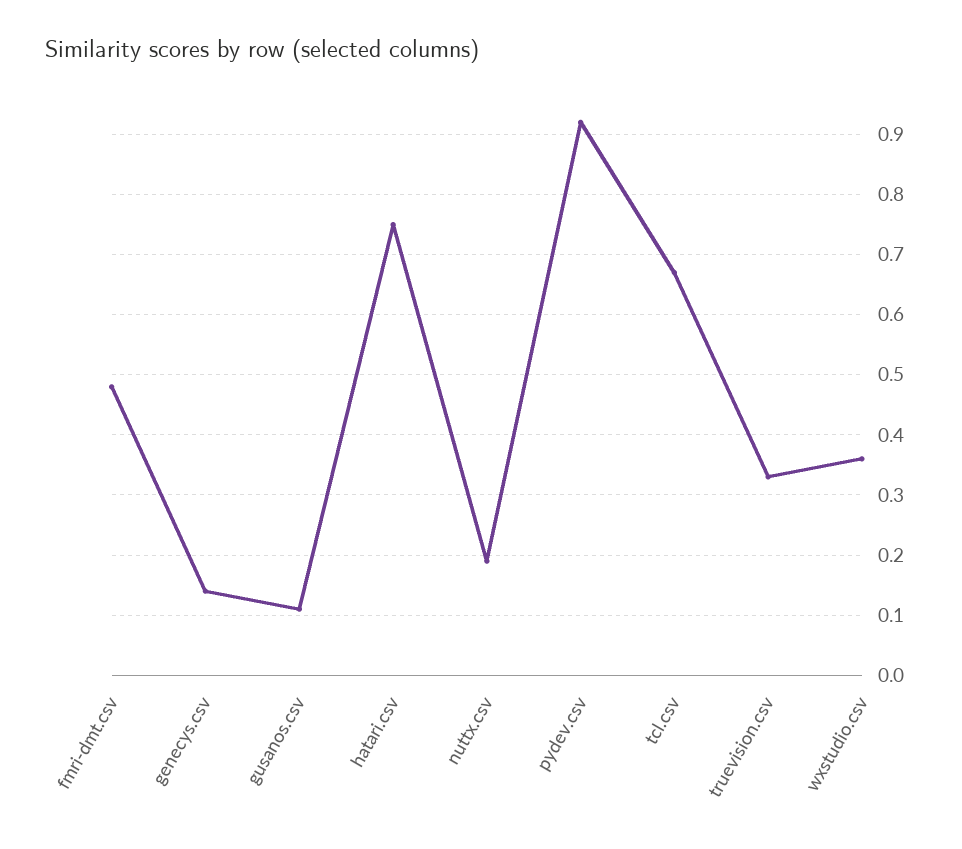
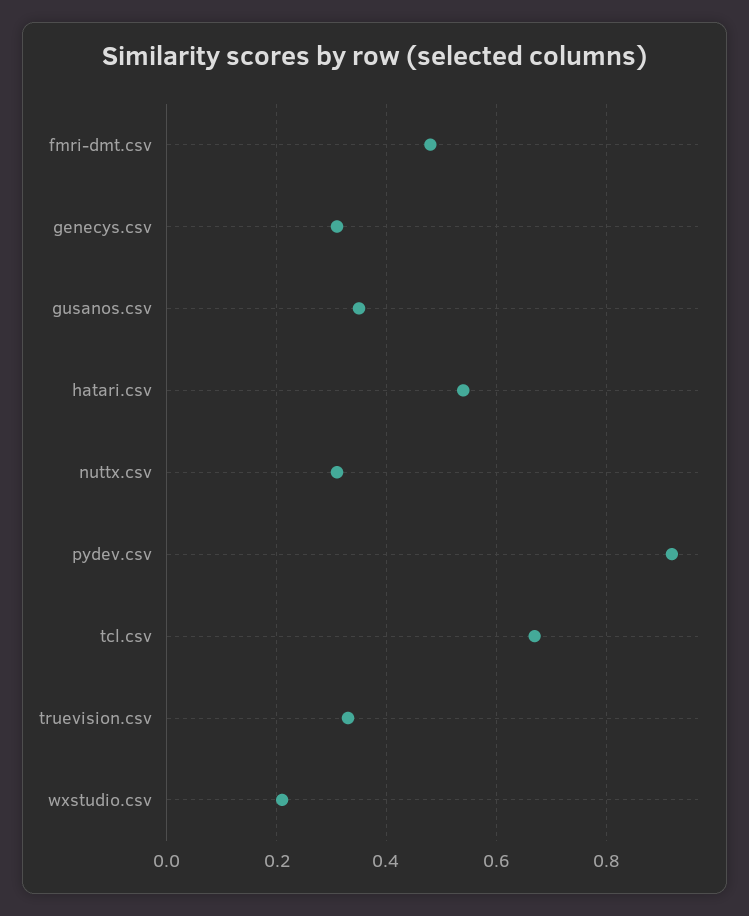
genecys.csv: 0.14 -> 0.3
gusanos.csv: 0.11 -> 0.35
hatari.csv: 0.75 -> 0.55
nuttx.csv: 0.19 -> 0.3
wxstudio.csv: 0.36 -> 0.2

